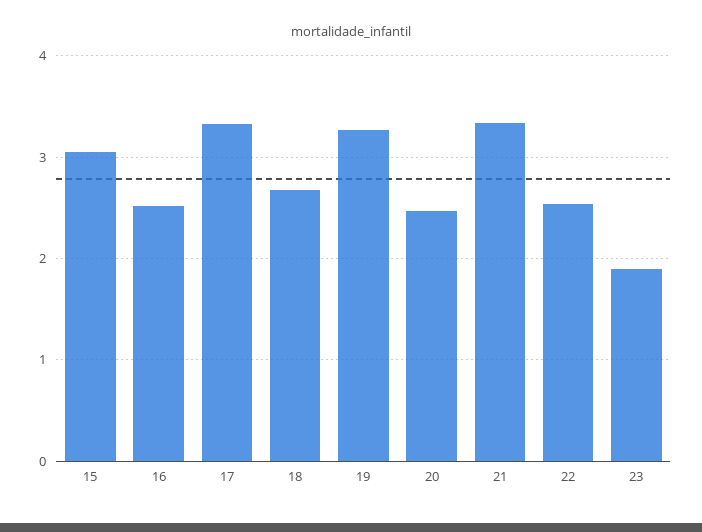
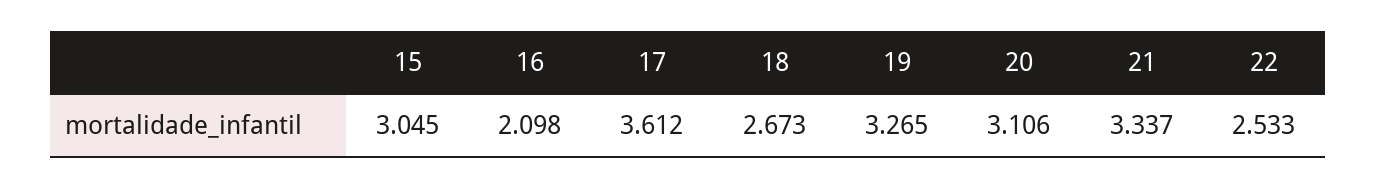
16: 2.5 -> 2.098
17: 3.3 -> 3.612
20: 2.5 -> 3.106
23: 1.9 -> none

